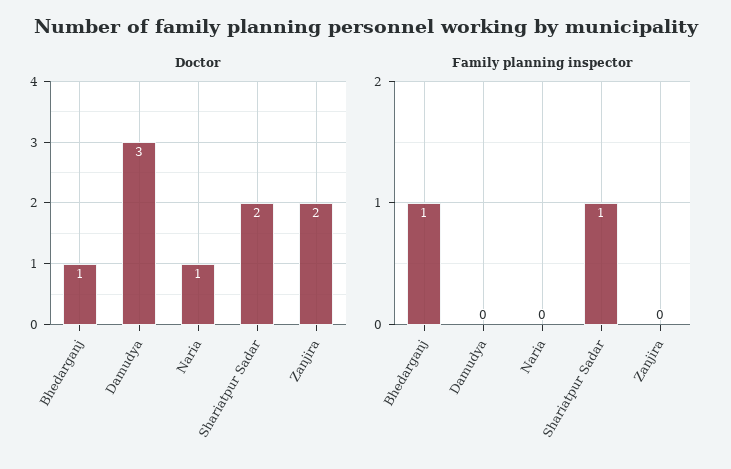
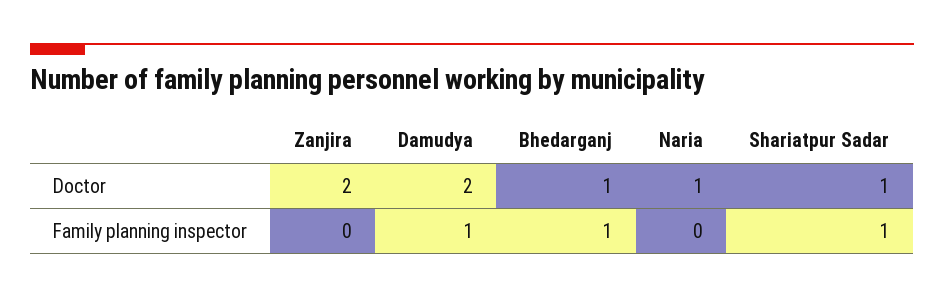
Doctor, Damudya: 3 -> 2
Doctor, Shariatpur Sadar: 2 -> 1
Family planning inspector, Damudya: 0 -> 1

